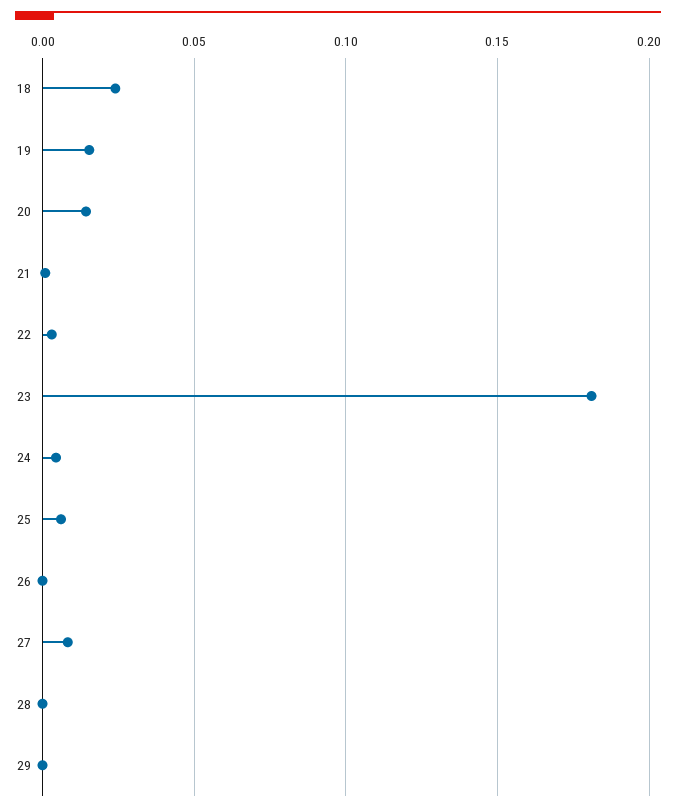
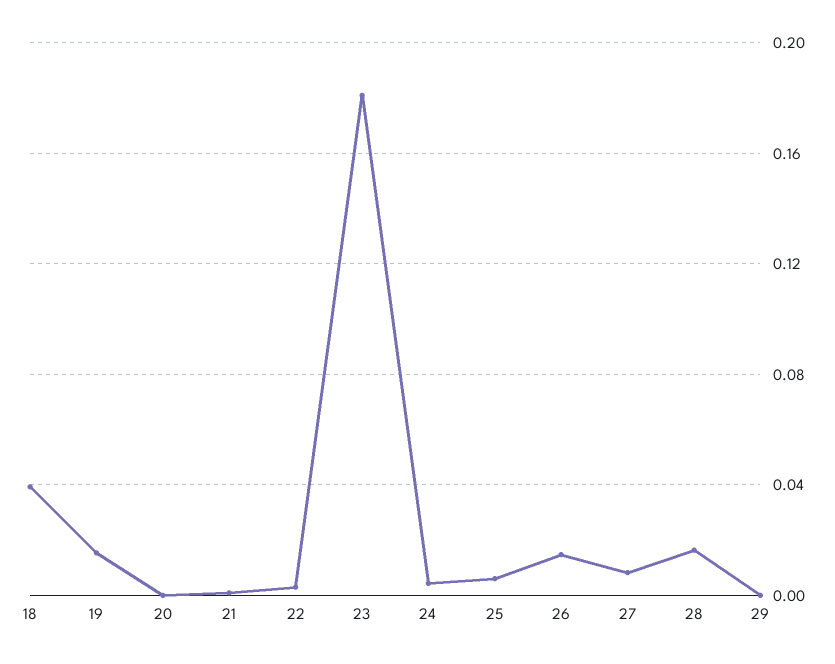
18: 0.025 -> 0.04
20: 0.015 -> 0
26: 0 -> 0.015
28: 0 -> 0.015

